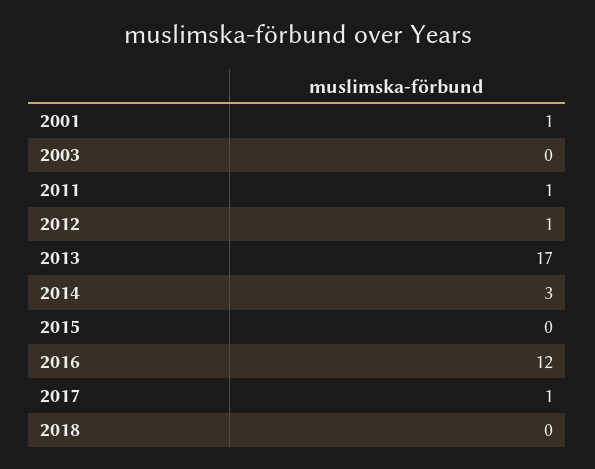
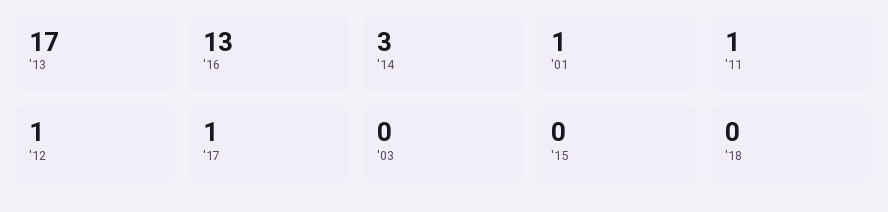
2016: 12 -> 13

